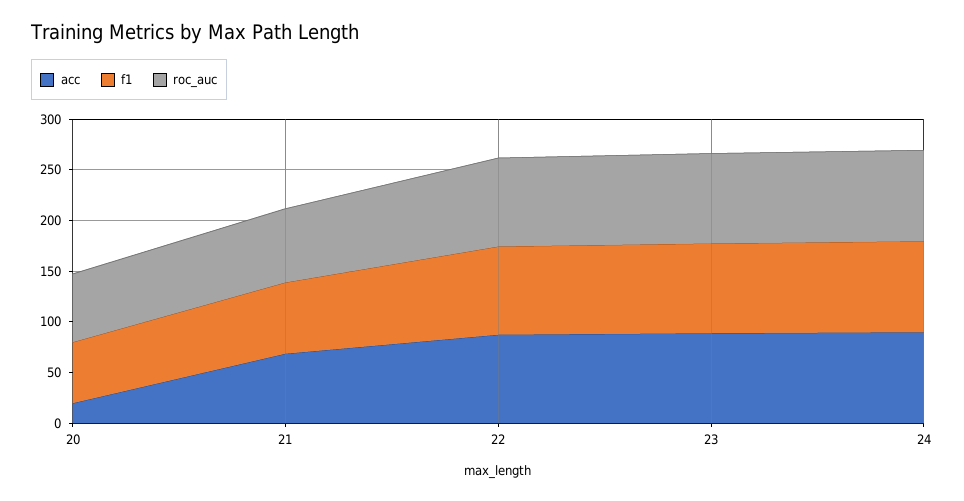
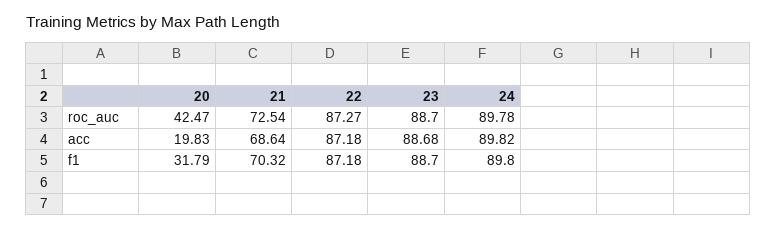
f1, 20: 60 -> 31.79
roc_auc, 20: 70 -> 42.47

